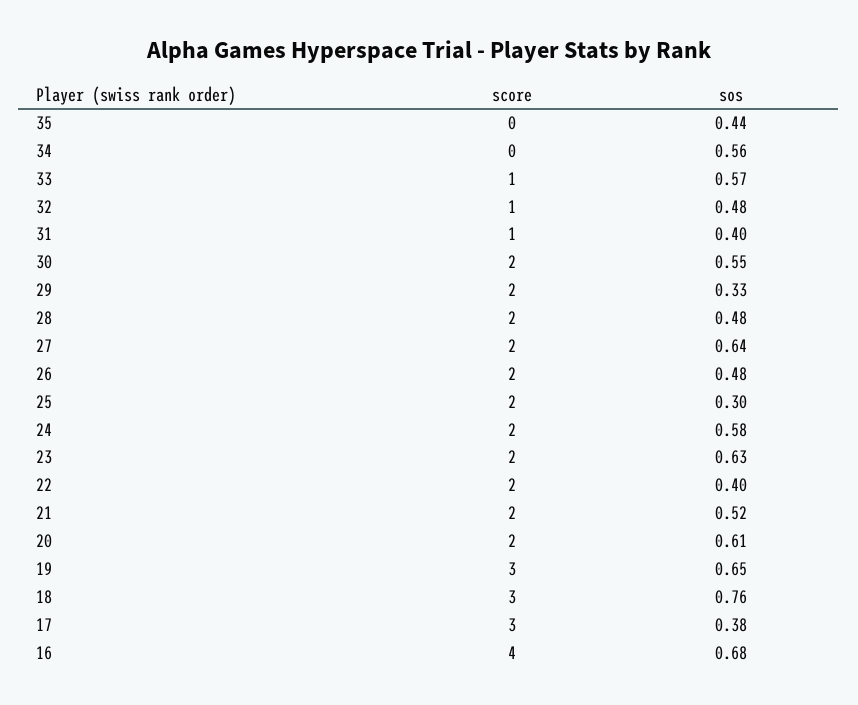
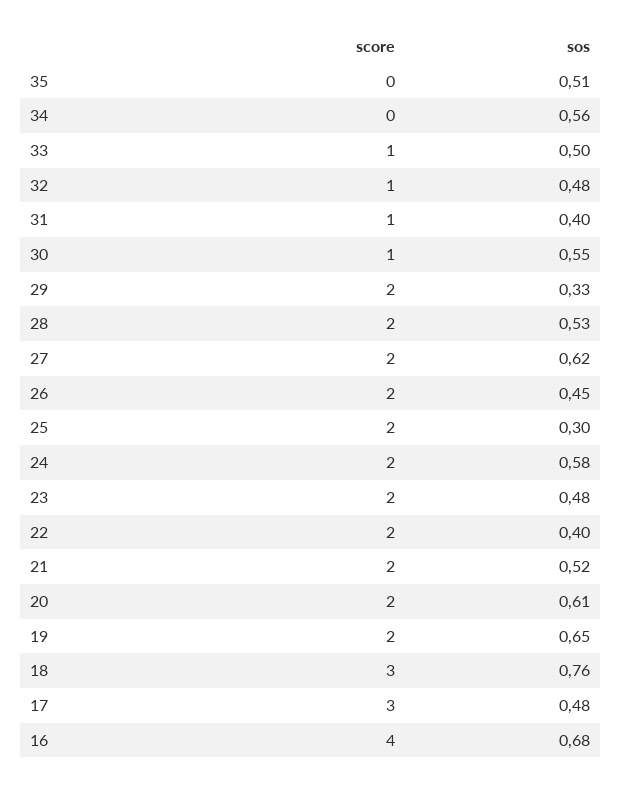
sos, 35: 0.44 -> 0.51
sos, 33: 0.57 -> 0.5
score, 30: 2 -> 1
sos, 28: 0.48 -> 0.53
sos, 27: 0.64 -> 0.62
sos, 26: 0.48 -> 0.45
sos, 23: 0.63 -> 0.48
score, 19: 3 -> 2
sos, 17: 0.38 -> 0.48

